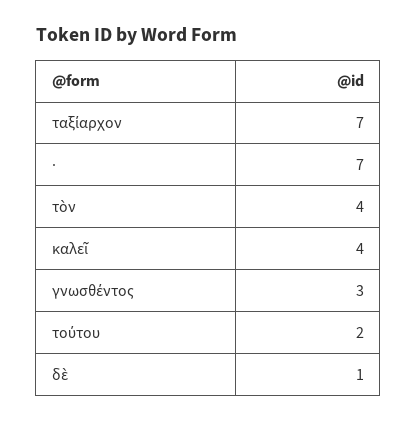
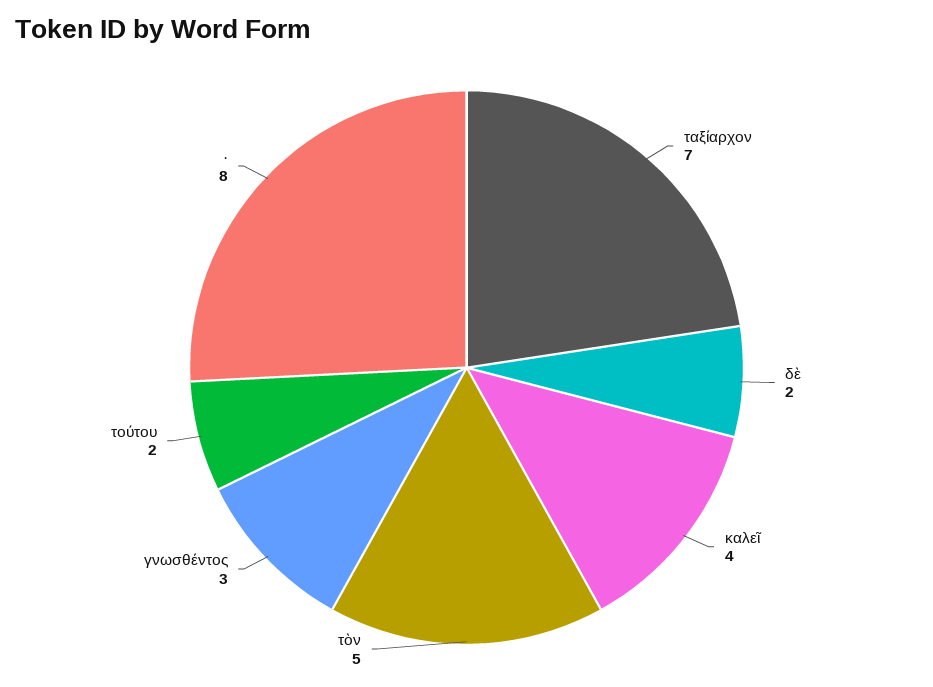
·: 7 -> 8
τὸν: 4 -> 5
δὲ: 1 -> 2

